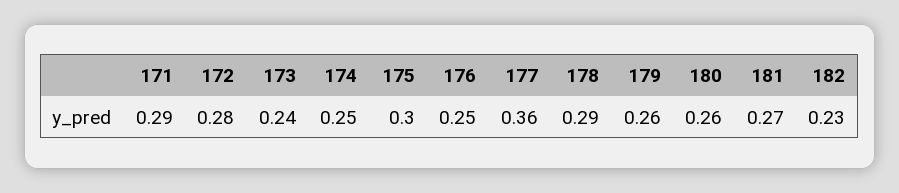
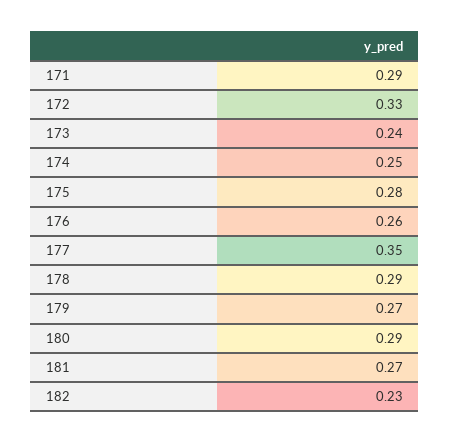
172: 0.28 -> 0.33
175: 0.3 -> 0.28
176: 0.25 -> 0.26
177: 0.36 -> 0.35
179: 0.26 -> 0.27
180: 0.26 -> 0.29

